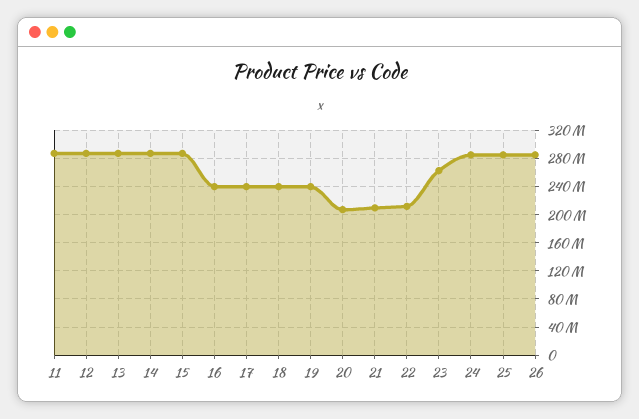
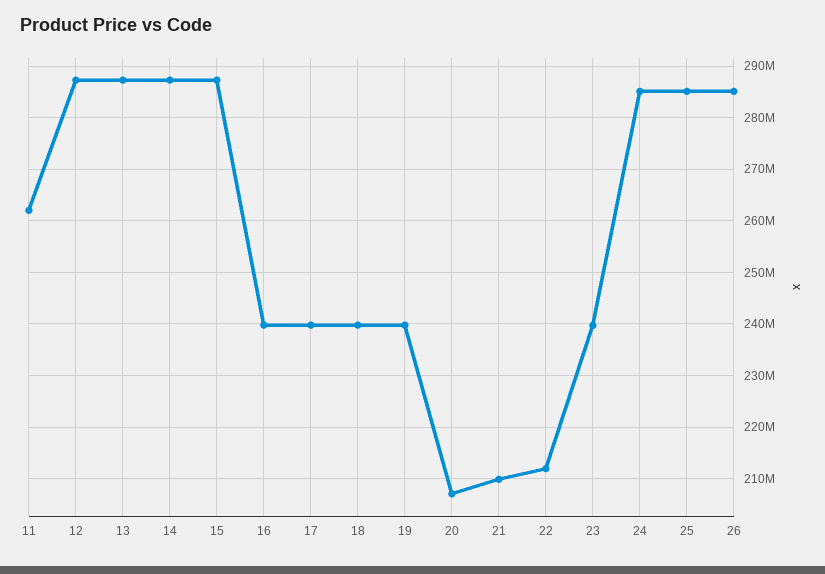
11: 290000000 -> 262000000
23: 260000000 -> 240000000

